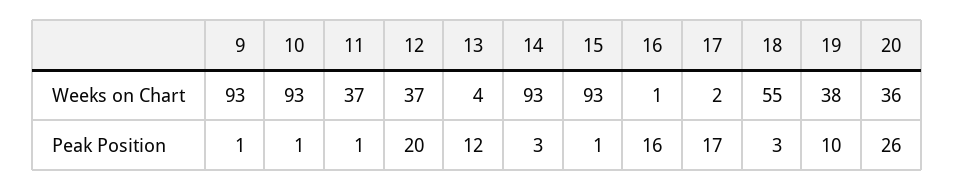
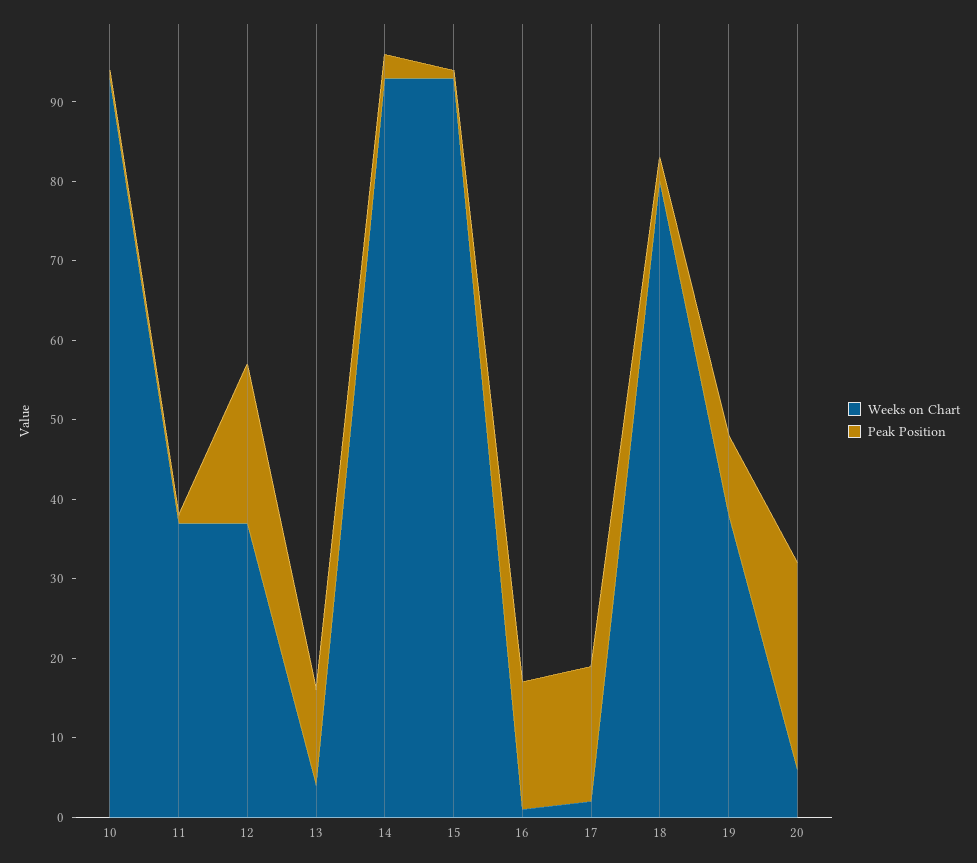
Weeks on Chart, 9: 93 -> none
Weeks on Chart, 18: 55 -> 80
Weeks on Chart, 20: 36 -> 5
Peak Position, 9: 1 -> none

